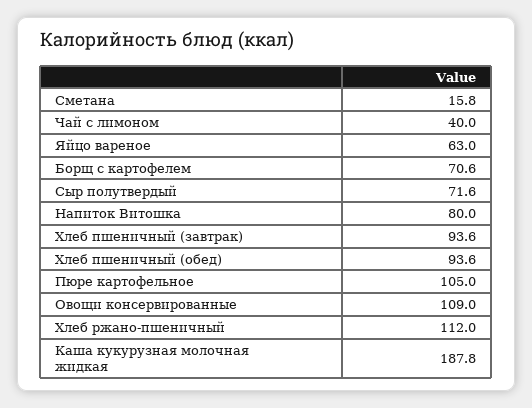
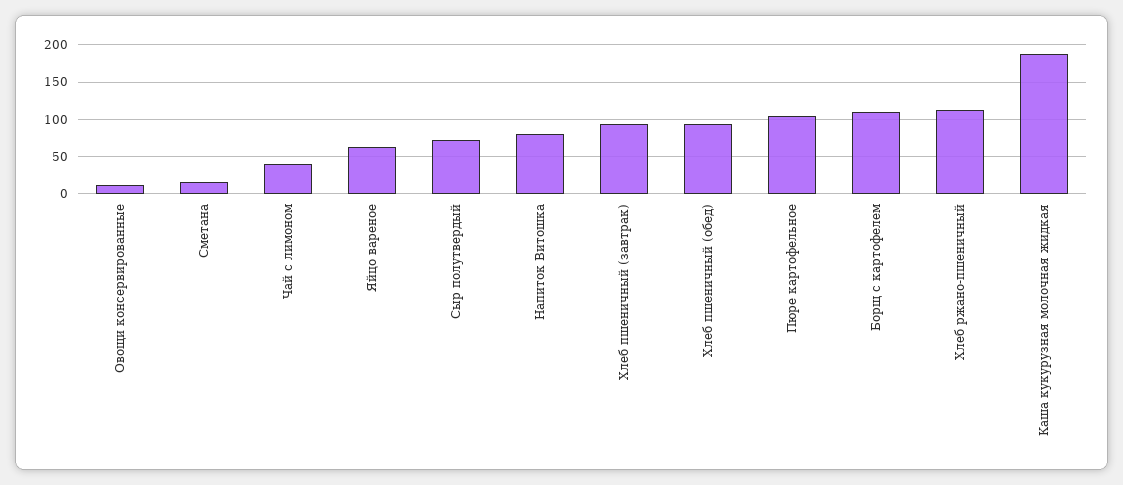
Борщ с картофелем: 70.6 -> 110
Овощи консервированные: 109 -> 10

